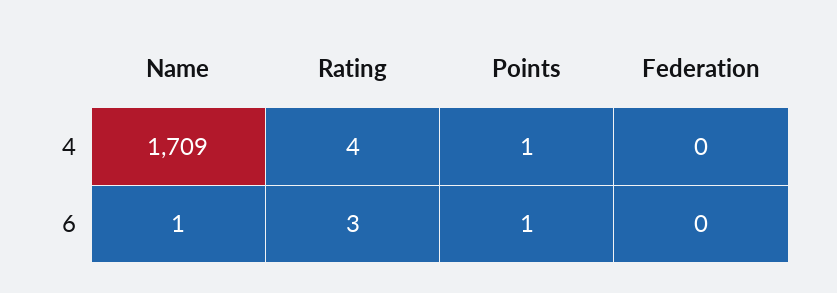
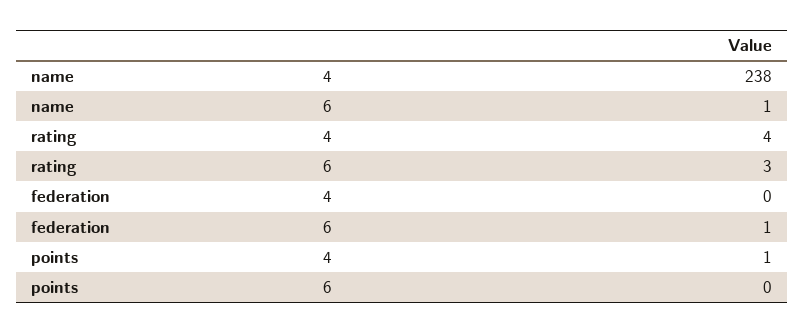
Name, 4: 1709 -> 238
Points, 6: 1 -> 0
Federation, 6: 0 -> 1

